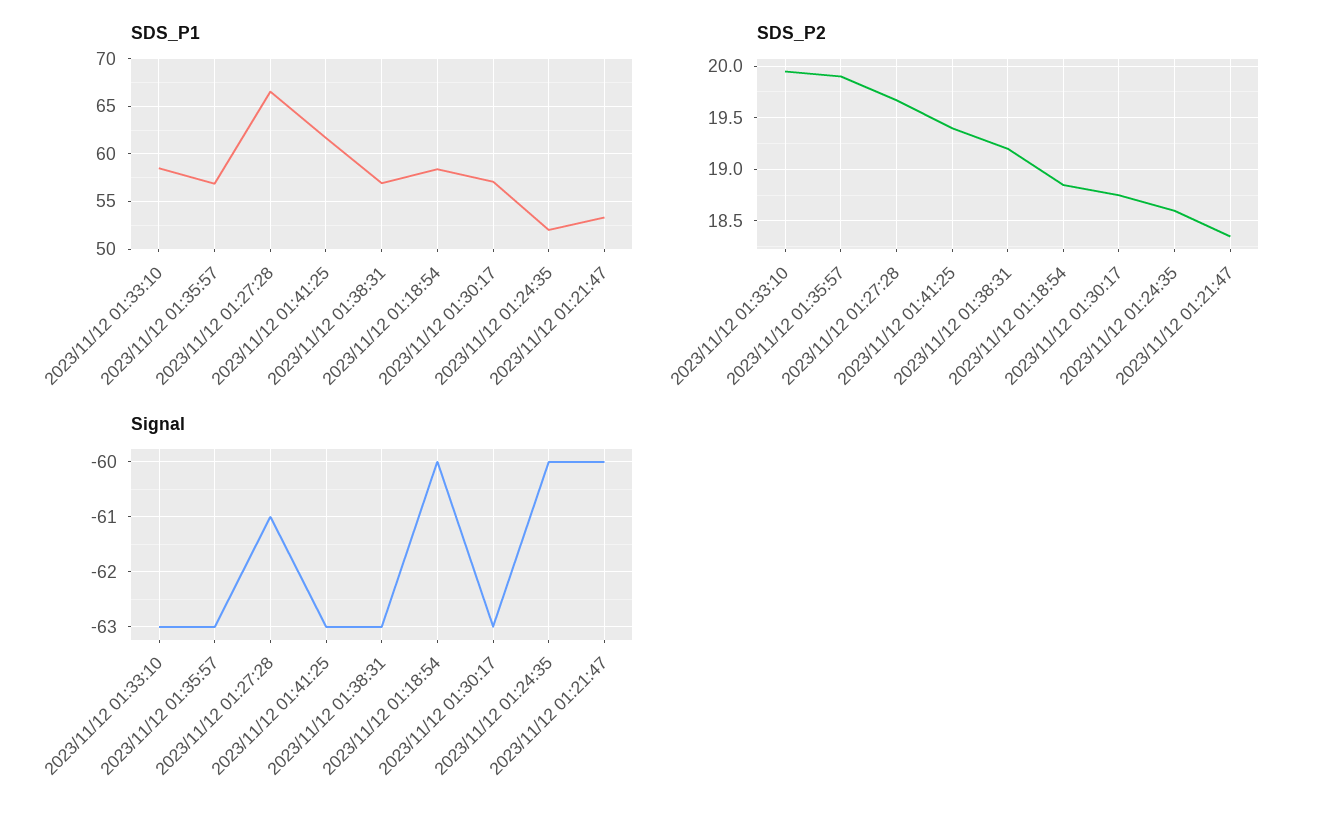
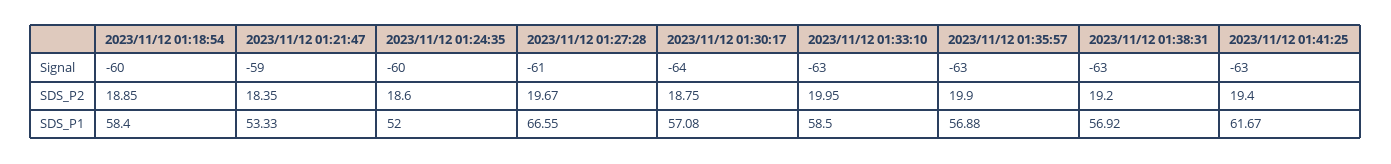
Signal, 2023/11/12 01:30:17: -63 -> -64
Signal, 2023/11/12 01:21:47: -60 -> -59

